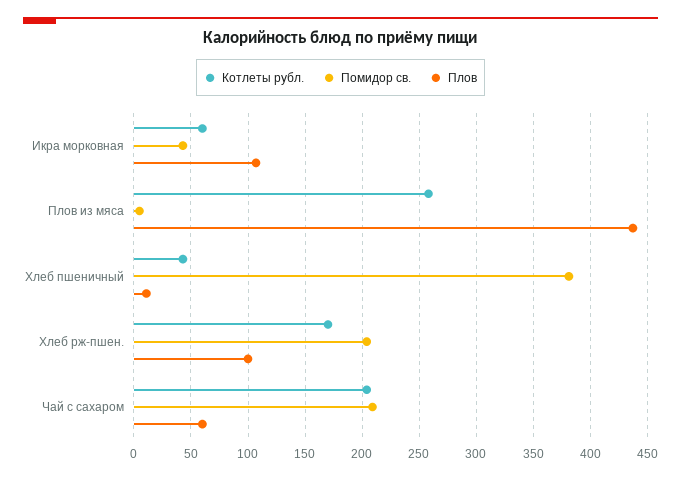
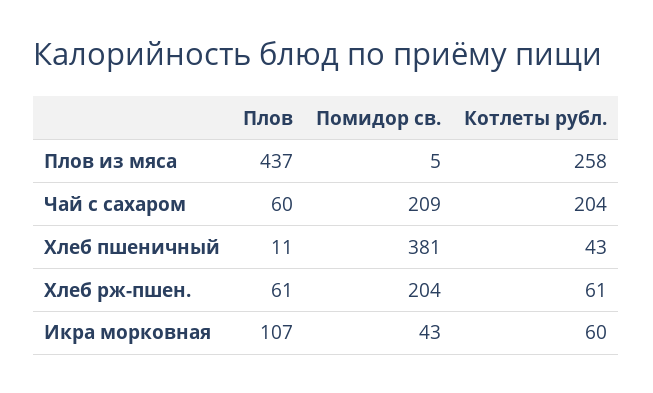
Котлеты рубл., Хлеб рж-пшен.: 170 -> 61
Плов, Хлеб рж-пшен.: 100 -> 61

